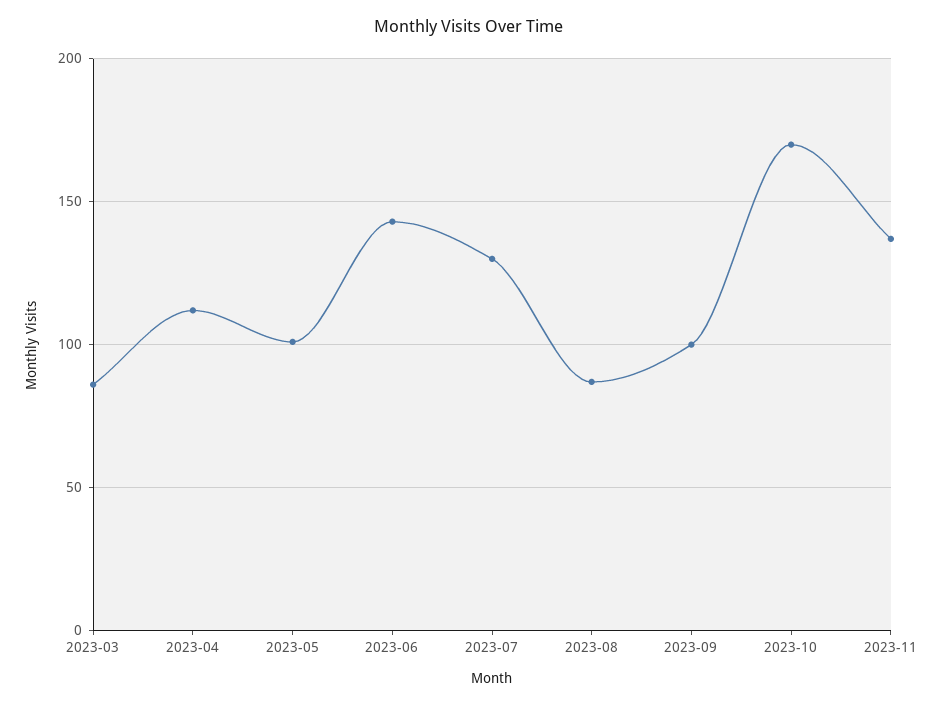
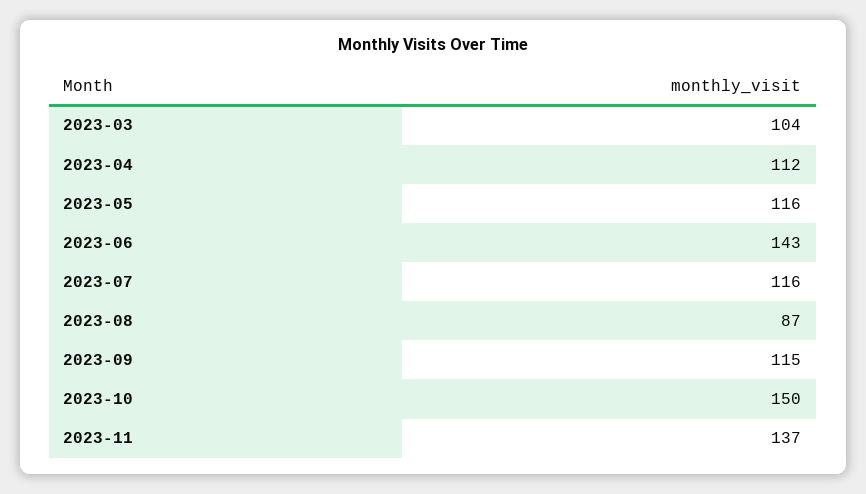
2023-03: 85 -> 104
2023-05: 100 -> 116
2023-07: 130 -> 116
2023-09: 100 -> 115
2023-10: 170 -> 150

